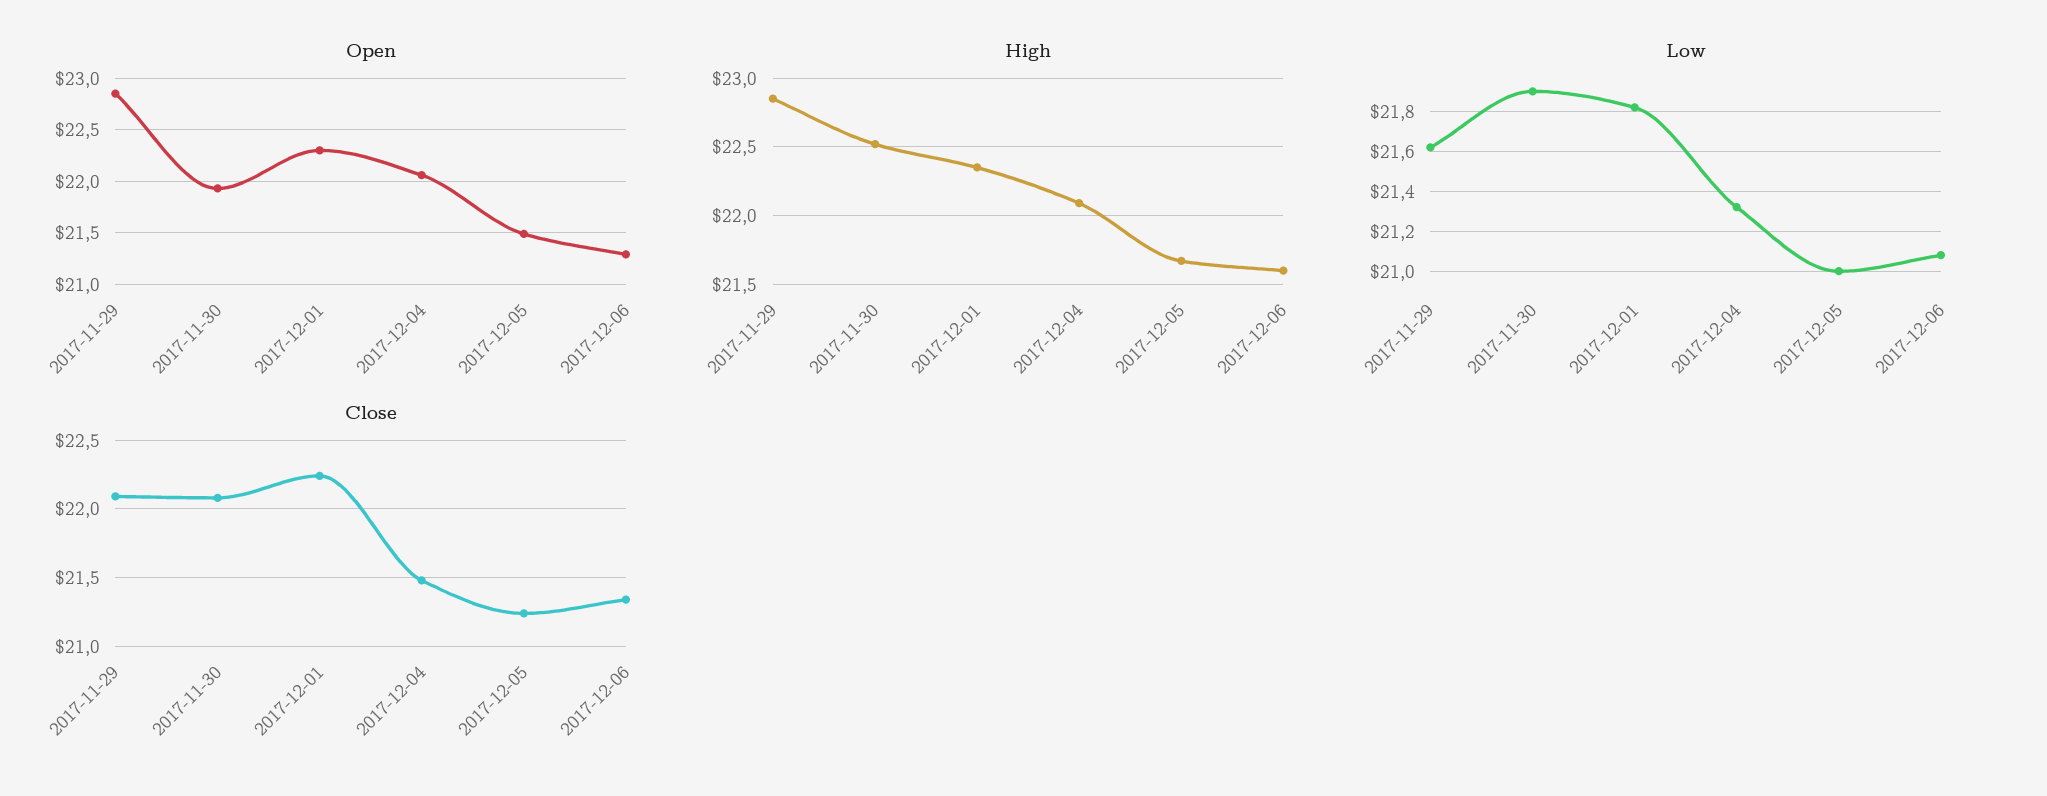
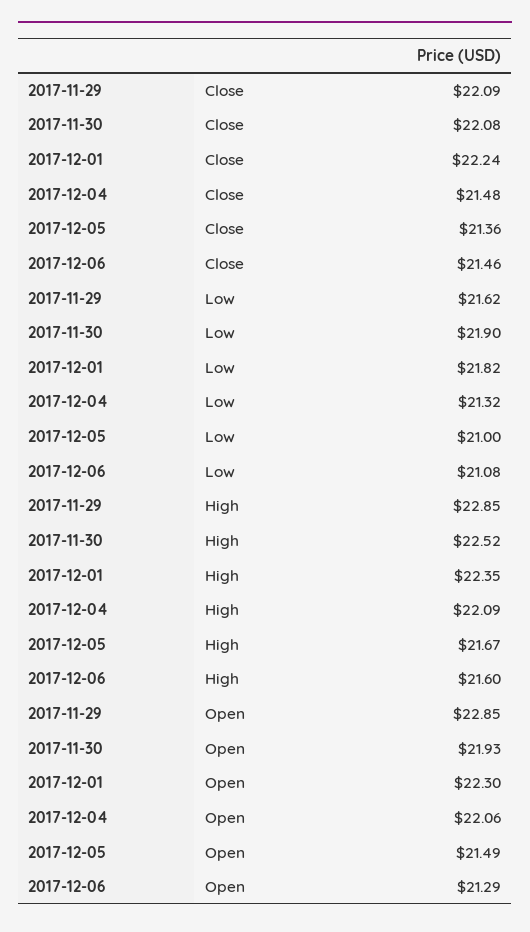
Close, 2017-12-05: 21.25 -> 21.36
Close, 2017-12-06: 21.35 -> 21.46

